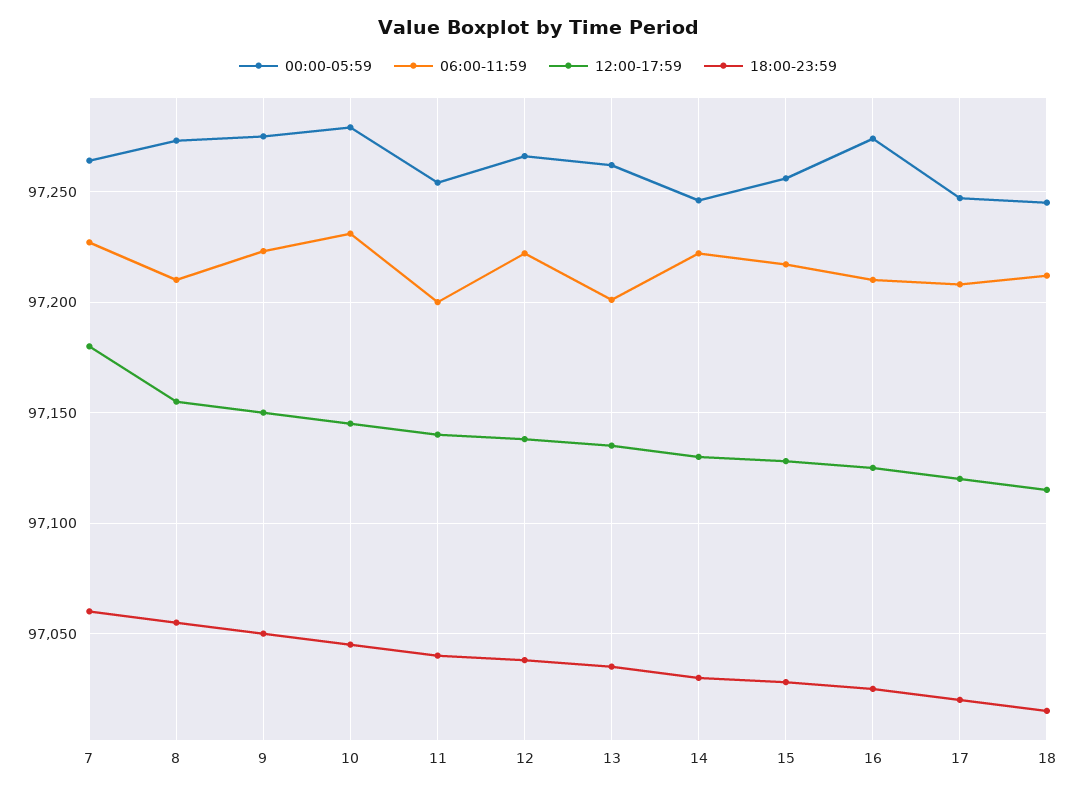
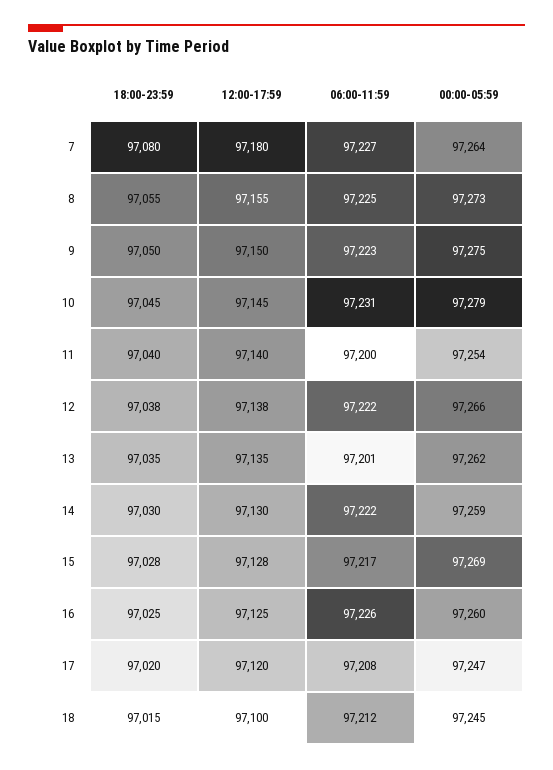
18:00-23:59, 7: 97060 -> 97080
06:00-11:59, 8: 97210 -> 97225
00:00-05:59, 14: 97245 -> 97259
00:00-05:59, 15: 97255 -> 97269
00:00-05:59, 16: 97275 -> 97260
06:00-11:59, 16: 97210 -> 97226
12:00-17:59, 18: 97115 -> 97100

